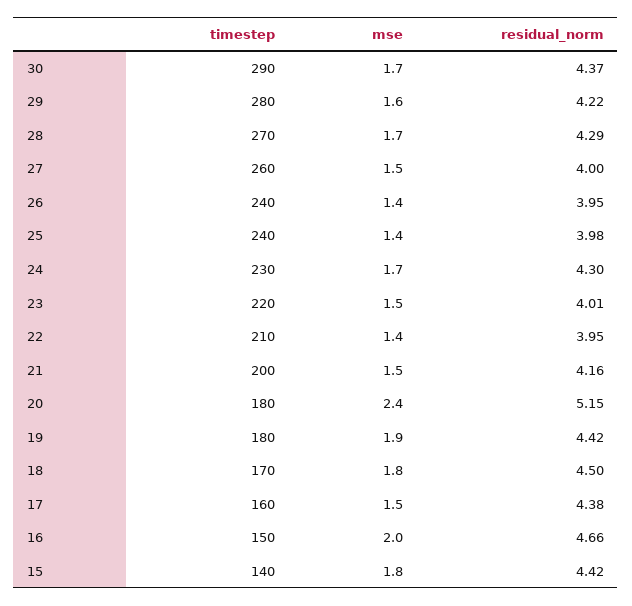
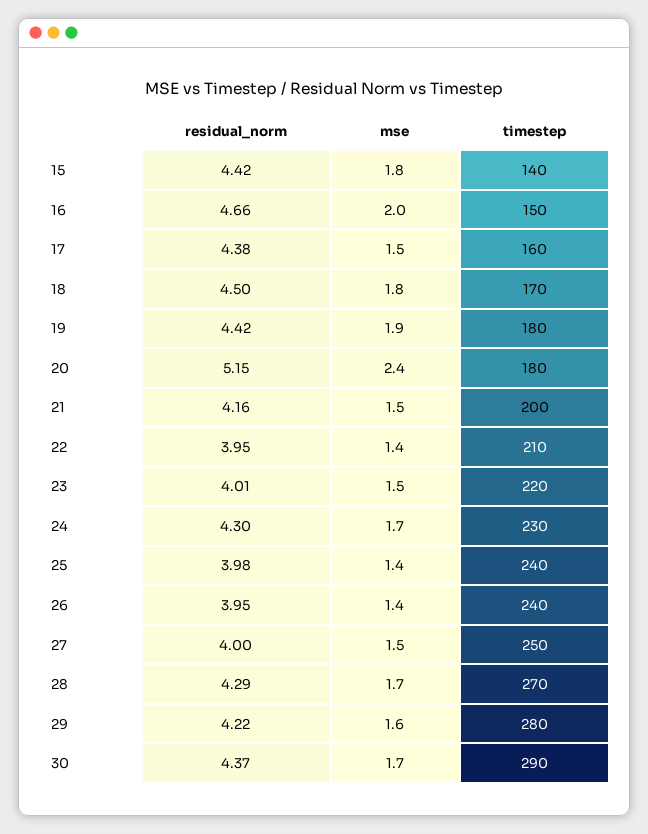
timestep, 27: 260 -> 250

